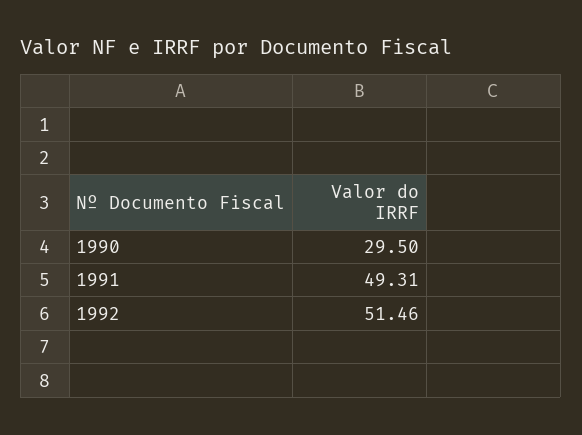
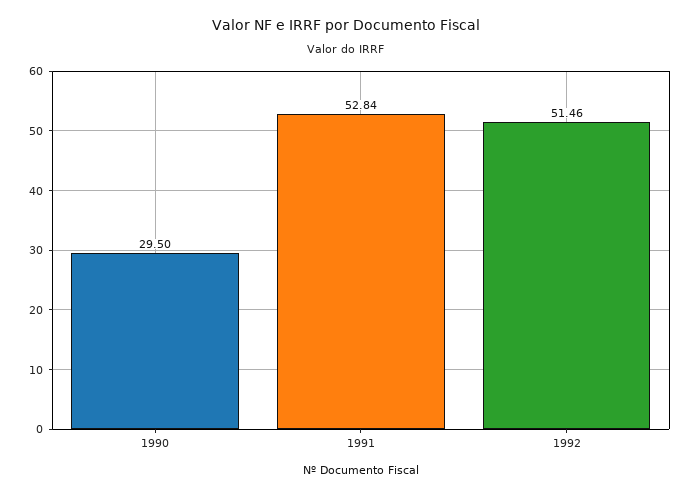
1991: 49.31 -> 52.84

